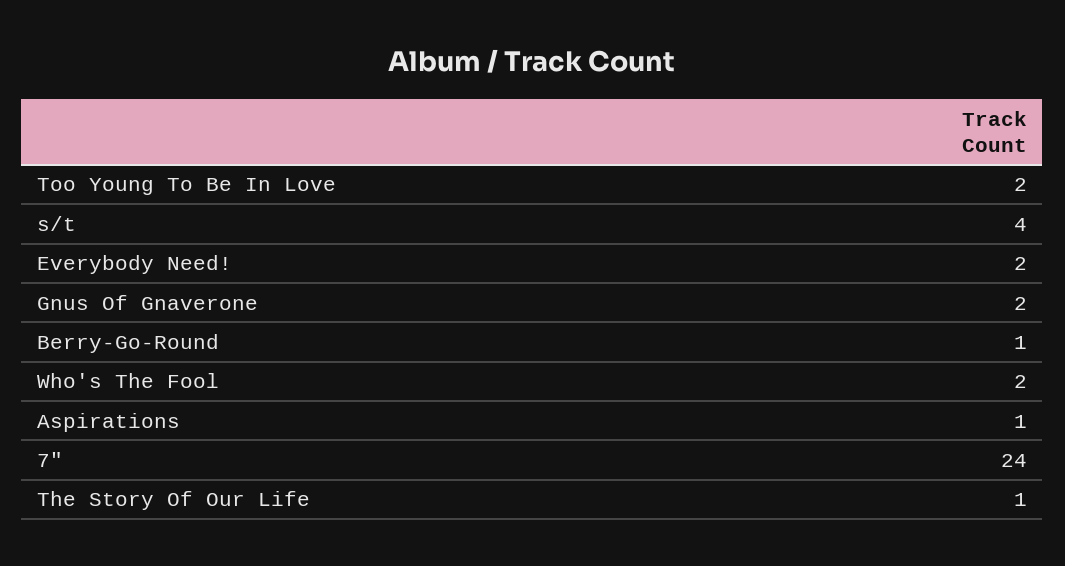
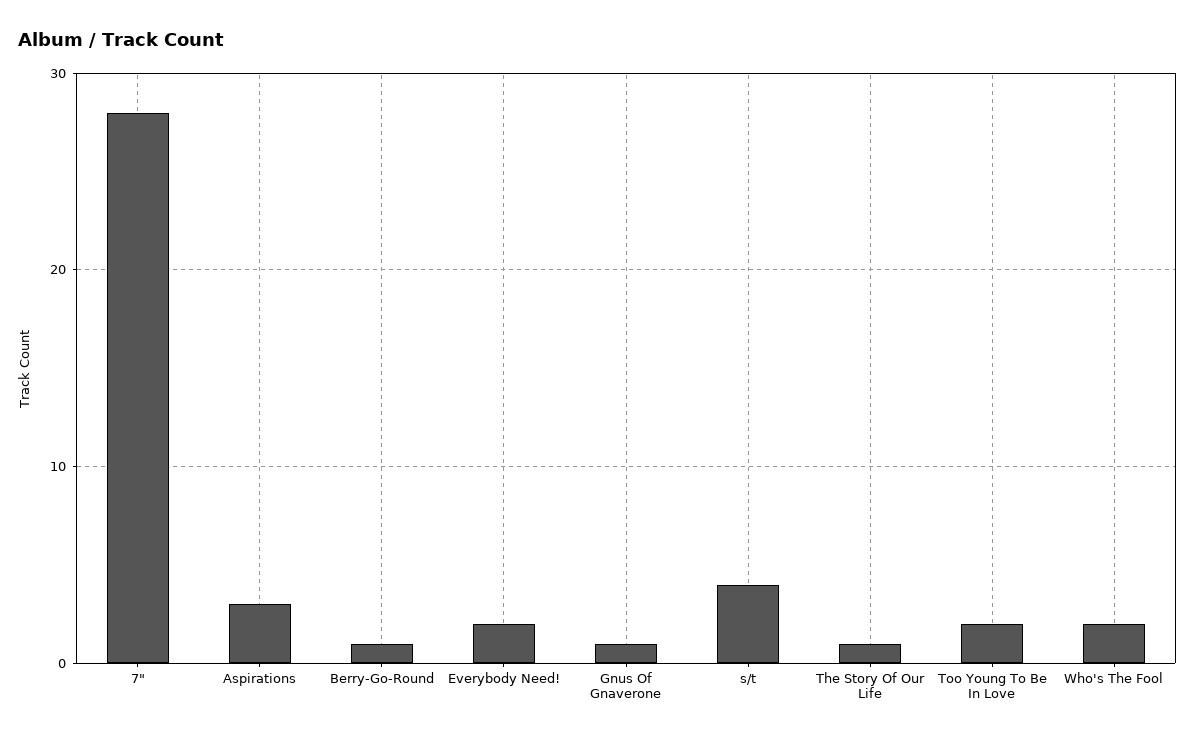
Gnus Of Gnaverone: 2 -> 1
Aspirations: 1 -> 3
7": 24 -> 28

